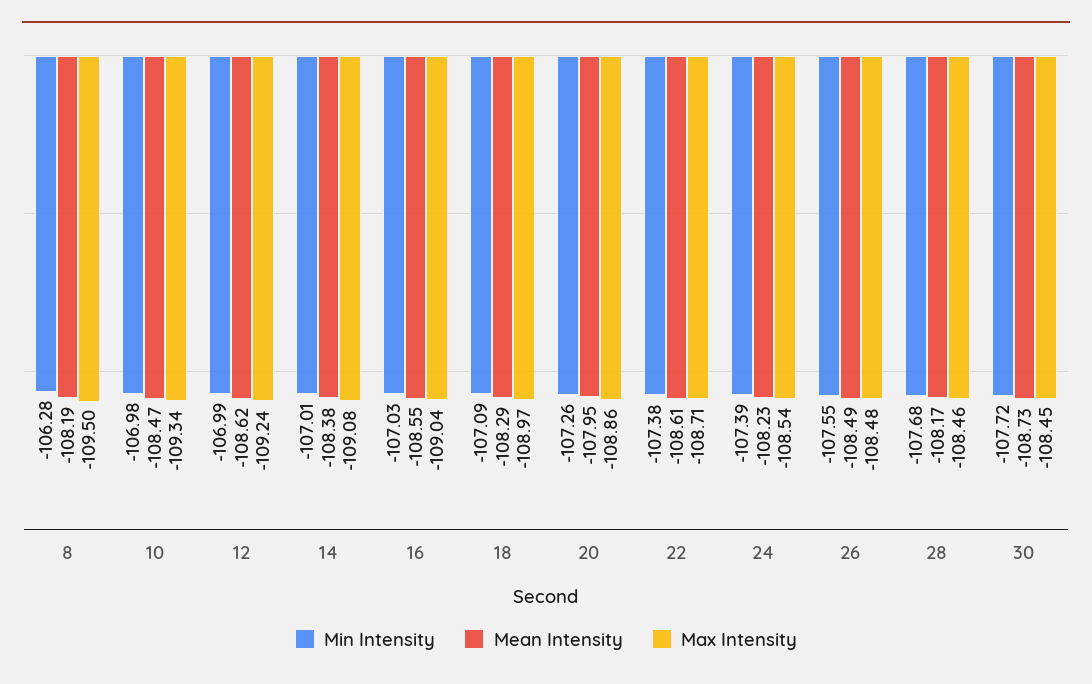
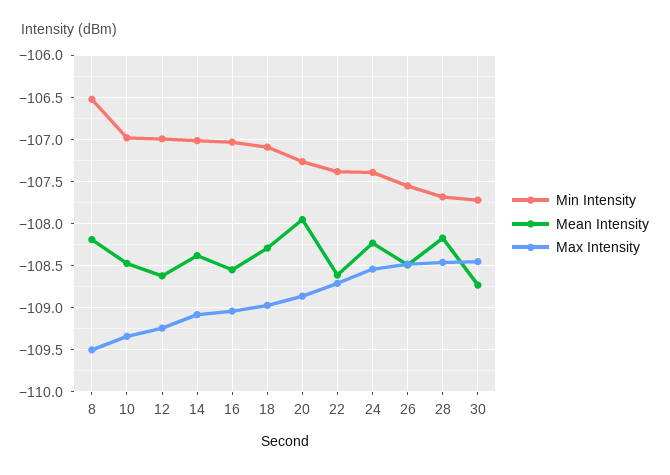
Min Intensity, 8: -106.28 -> -106.5

